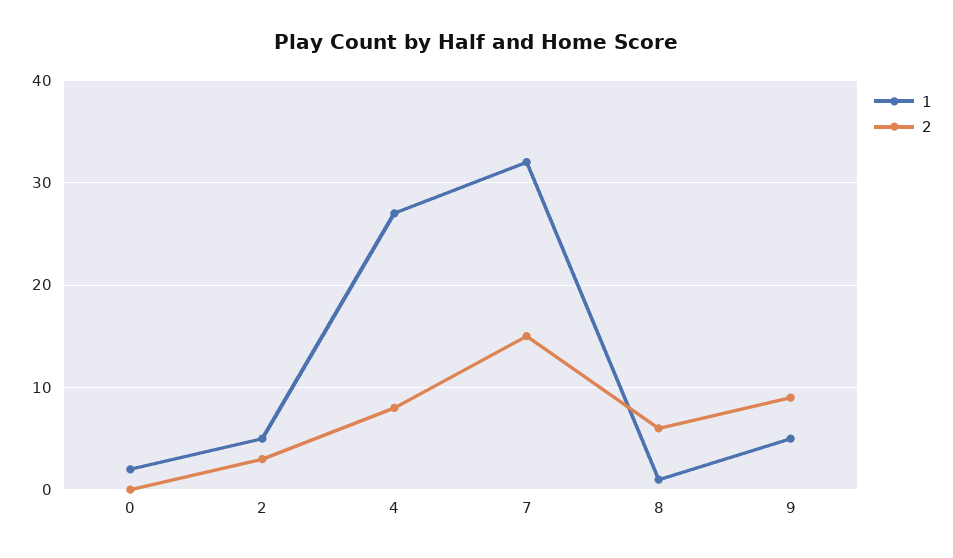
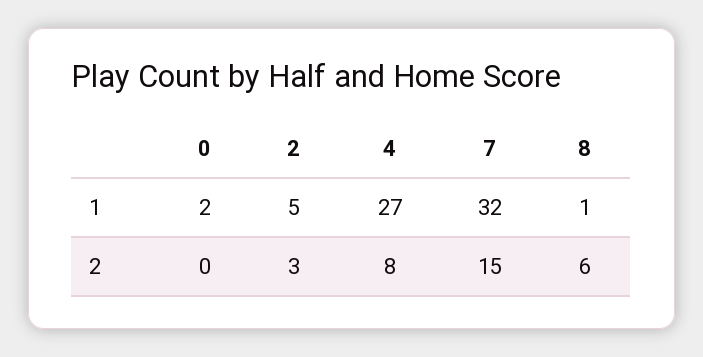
1, 9: 5 -> none
2, 9: 9 -> none

